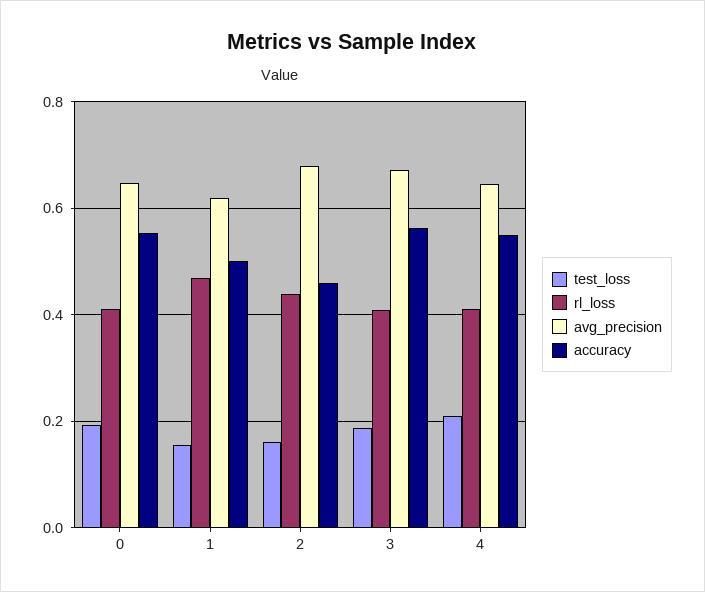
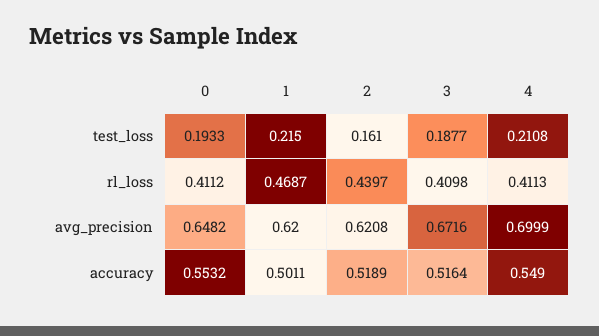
test_loss, 1: 0.16 -> 0.215
avg_precision, 2: 0.68 -> 0.6208
accuracy, 2: 0.46 -> 0.5189
accuracy, 3: 0.56 -> 0.5164
avg_precision, 4: 0.64 -> 0.6999

